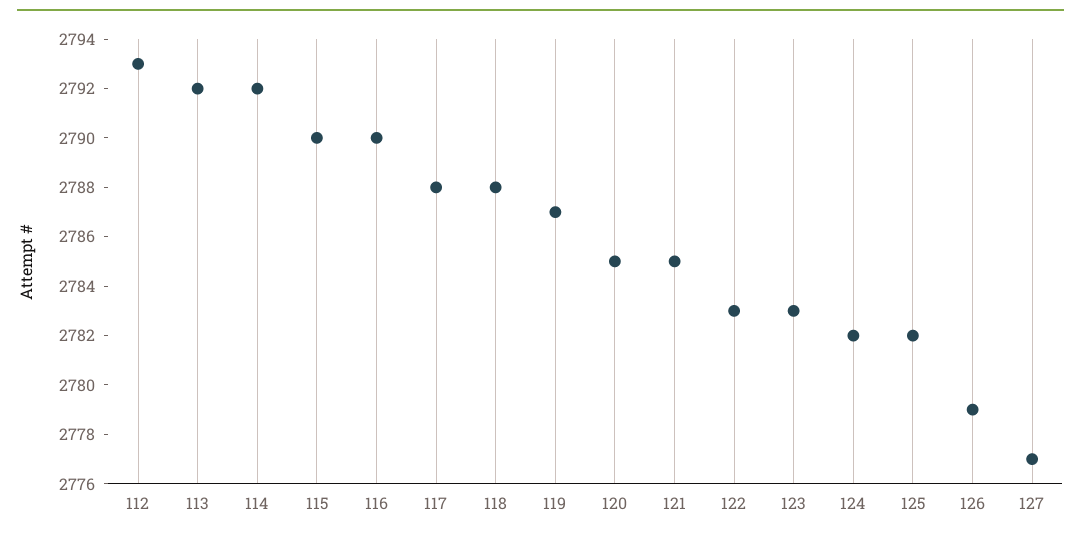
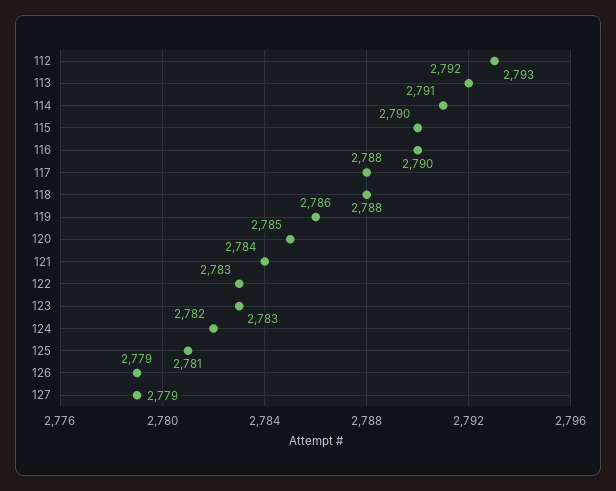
114: 2792 -> 2791
119: 2787 -> 2786
121: 2785 -> 2784
125: 2782 -> 2781
127: 2777 -> 2779

